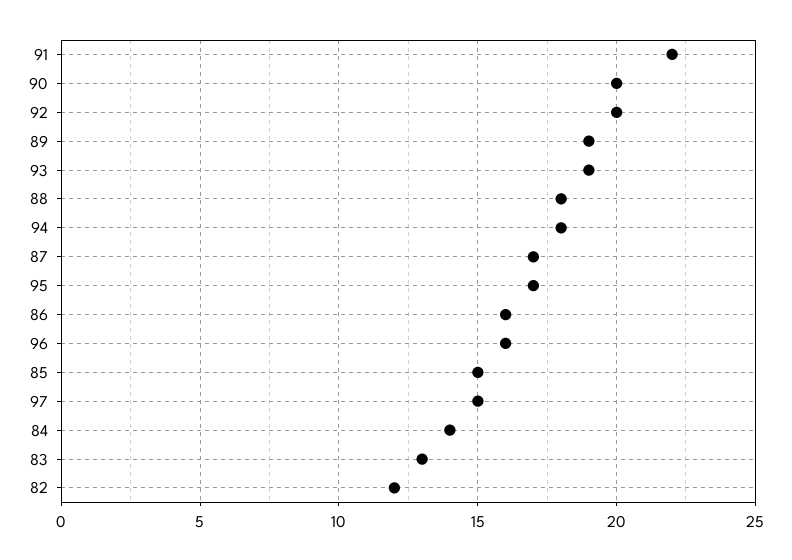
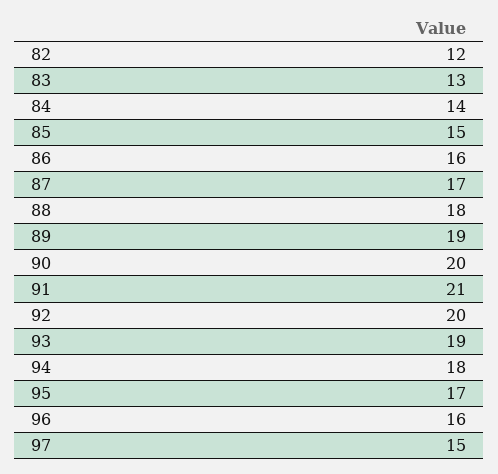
91: 22 -> 21

